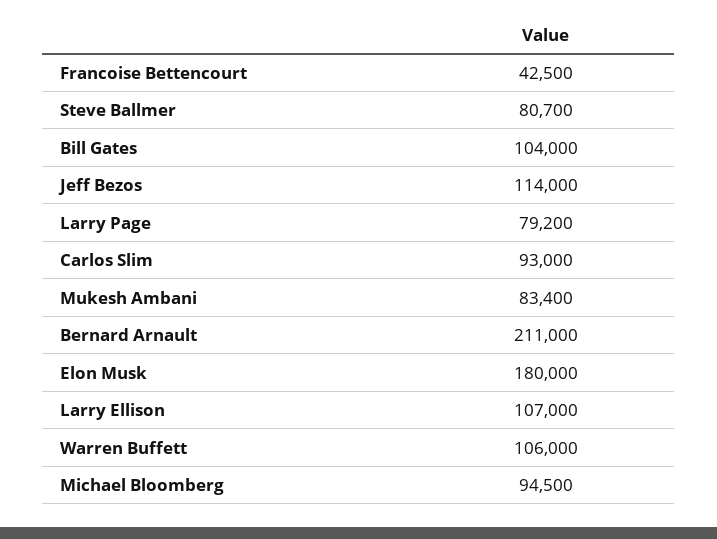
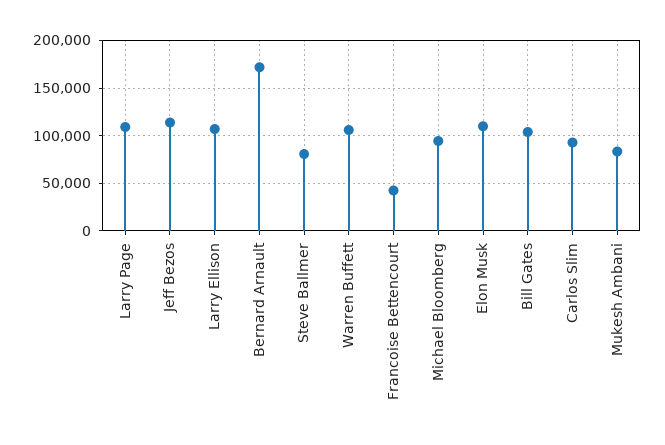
Larry Page: 79200 -> 110000
Bernard Arnault: 211000 -> 170000
Elon Musk: 180000 -> 110000

